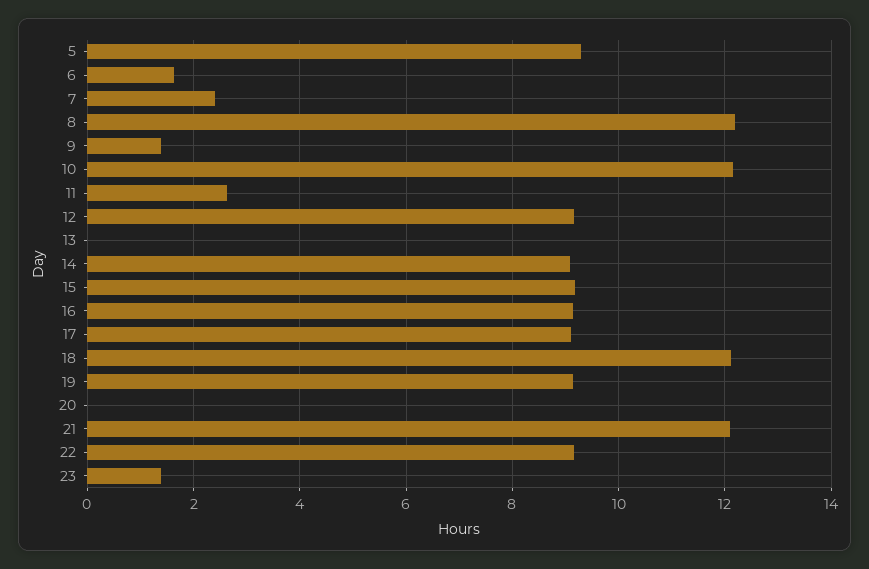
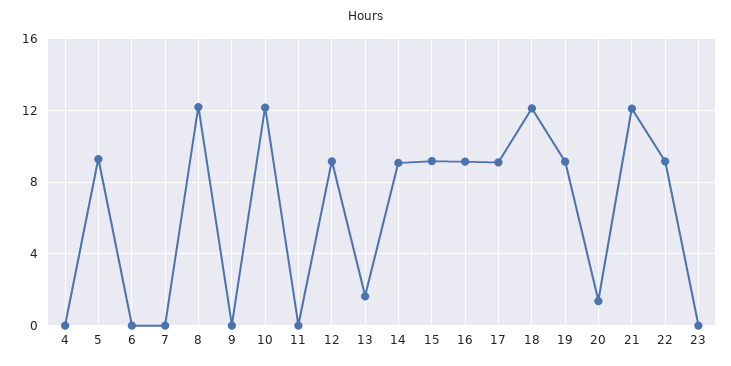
6: 1.6 -> 0
7: 2.4 -> 0
9: 1.4 -> 0
11: 2.6 -> 0
13: 0 -> 1.5
20: 0 -> 1.5
23: 1.4 -> 0
4: none -> 0

